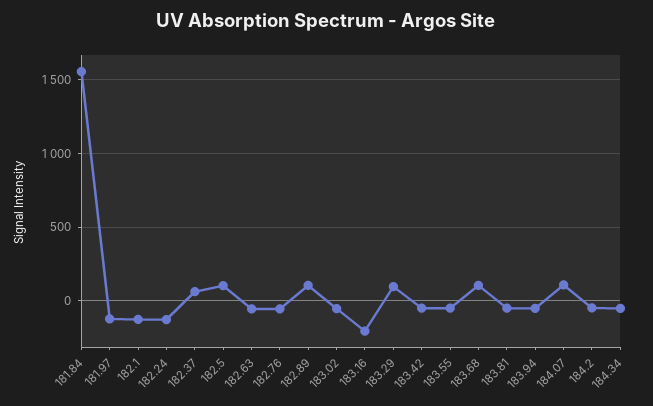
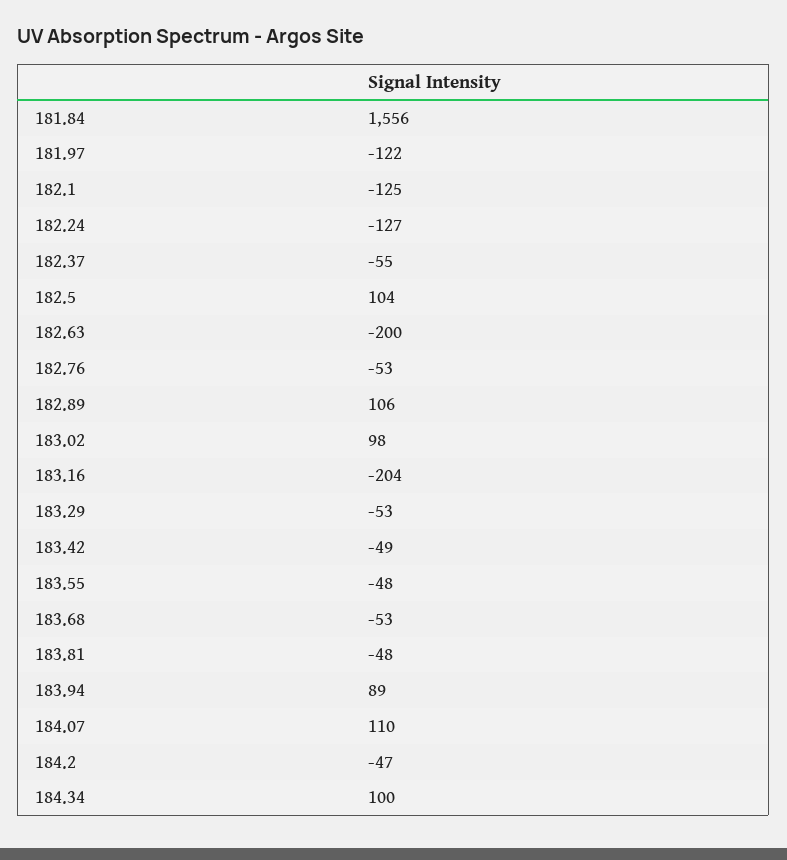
182.37: 50 -> -55
182.63: -50 -> -200
183.02: -50 -> 98
183.29: 100 -> -53
183.68: 100 -> -53
183.94: -50 -> 89
184.34: -50 -> 100

